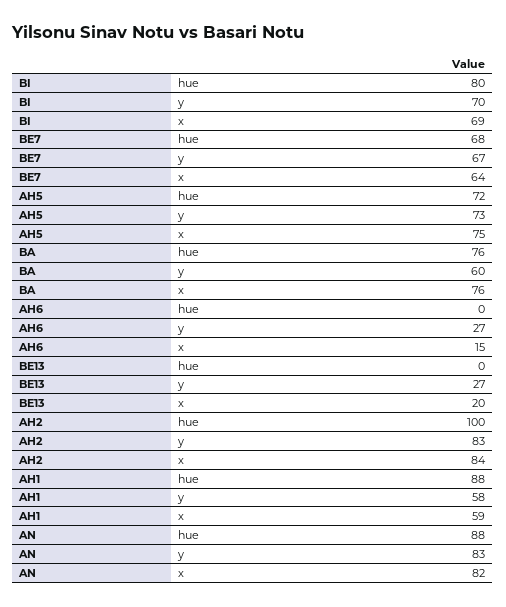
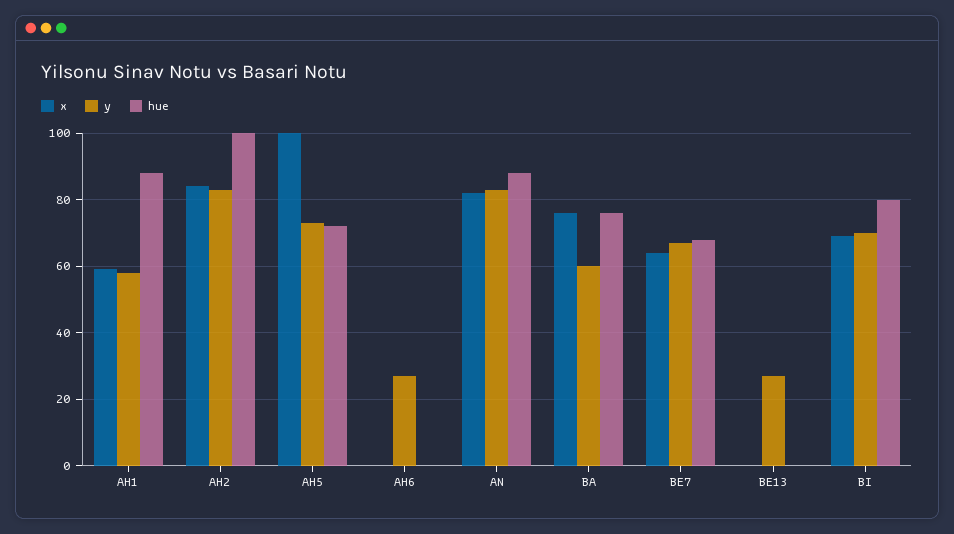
x, AH5: 75 -> 100
x, AH6: 15 -> 0
x, BE13: 20 -> 0

